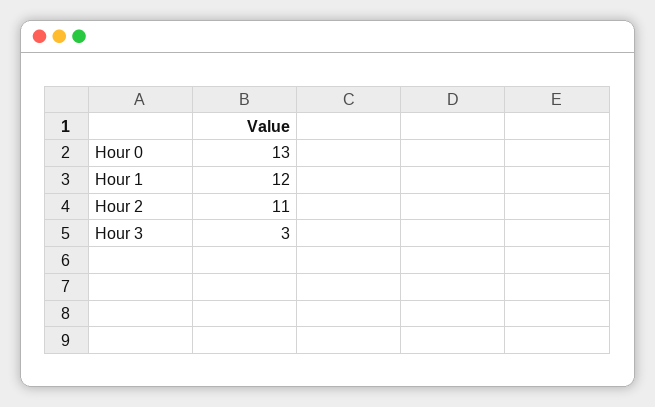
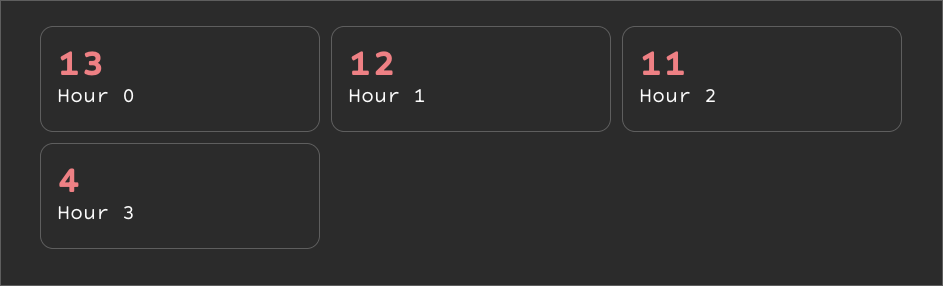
Hour 3: 3 -> 4

